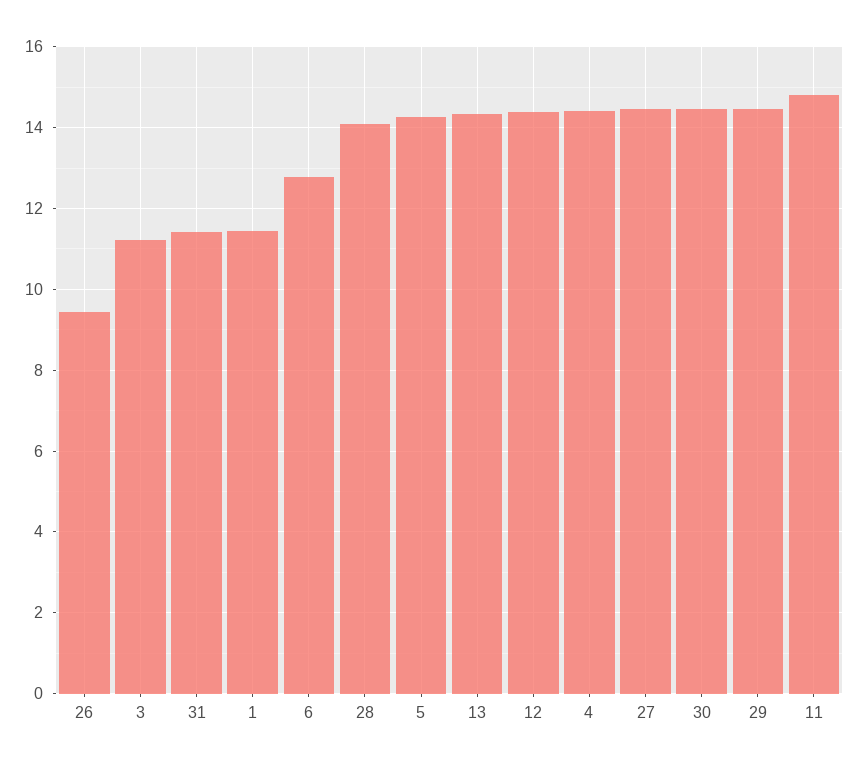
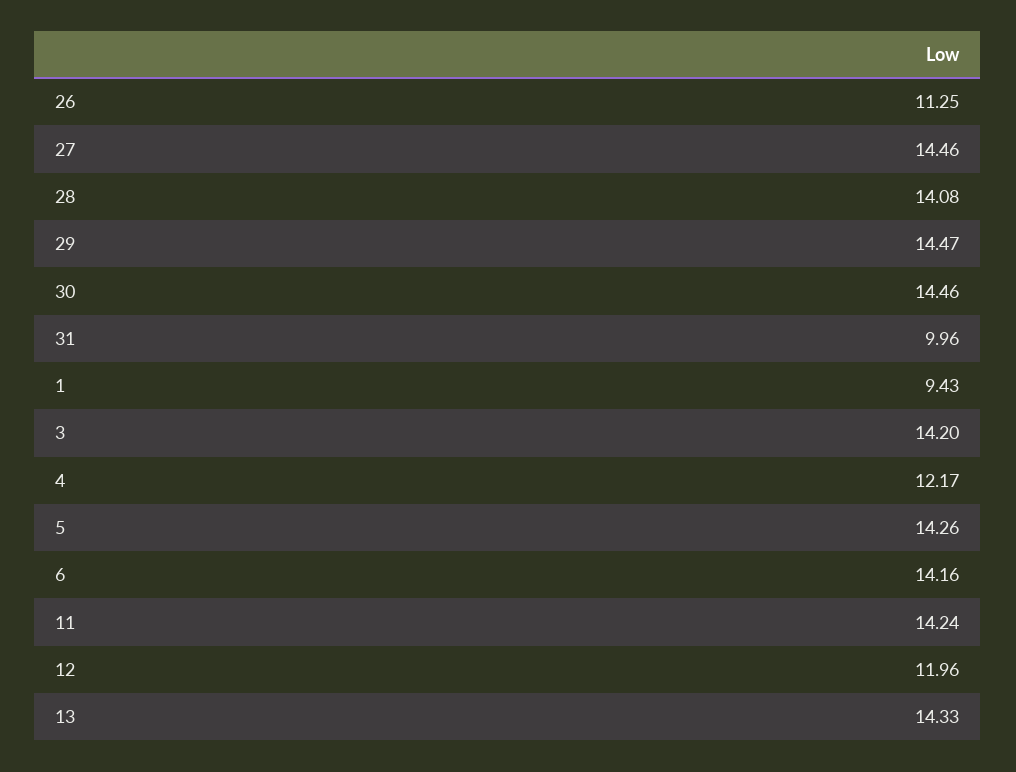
26: 9.4 -> 11.25
3: 11.2 -> 14.2
31: 11.4 -> 9.96
1: 11.4 -> 9.43
6: 12.8 -> 14.16
12: 14.4 -> 11.96
4: 14.4 -> 12.17
11: 14.8 -> 14.24

